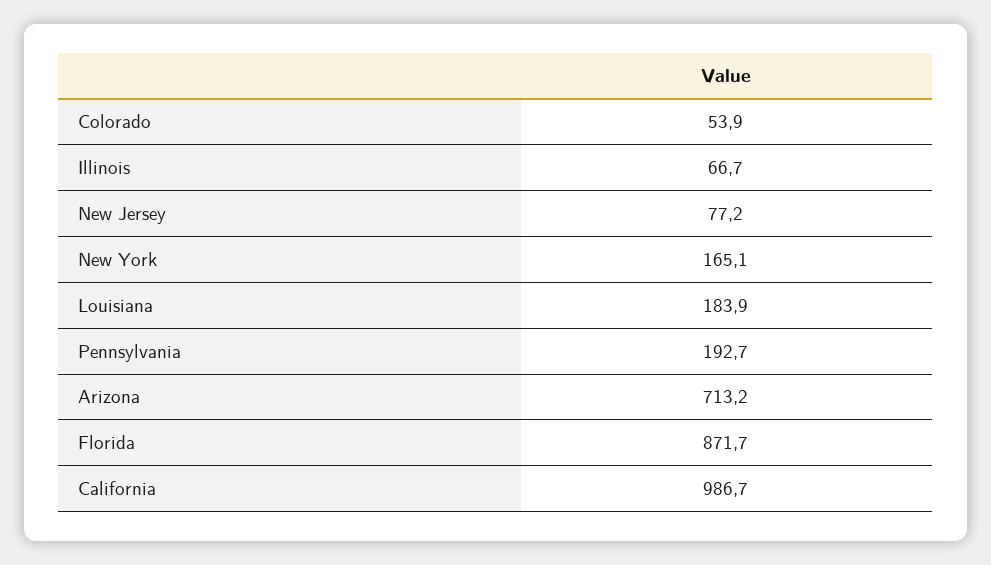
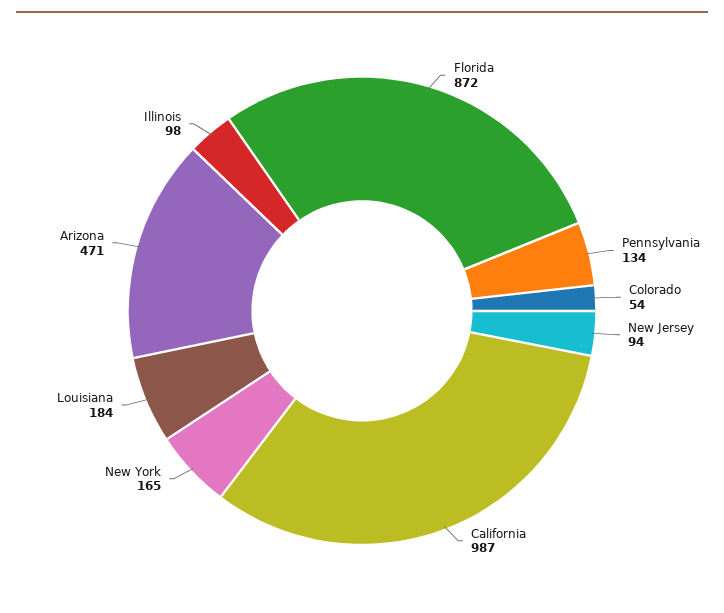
Illinois: 66.7 -> 98
New Jersey: 77.2 -> 94
Pennsylvania: 192.7 -> 134
Arizona: 713.2 -> 471

